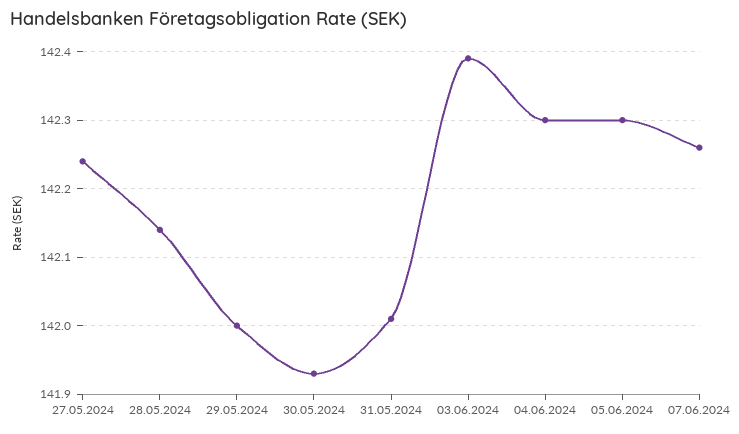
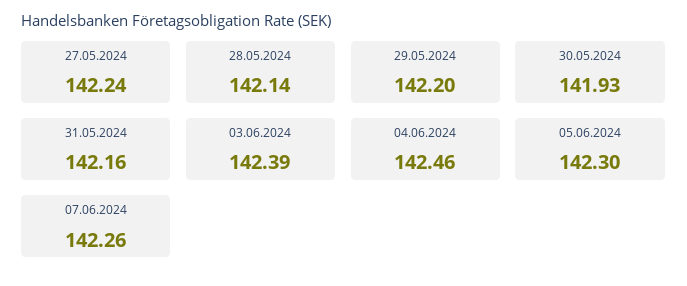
29.05.2024: 142 -> 142.2
31.05.2024: 142.01 -> 142.16
04.06.2024: 142.3 -> 142.46

